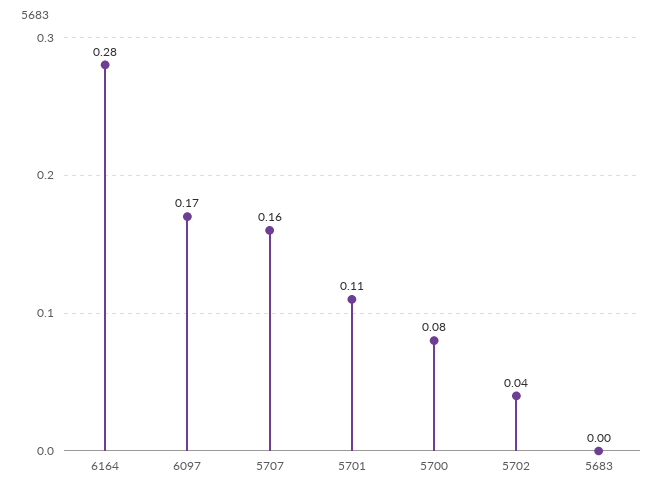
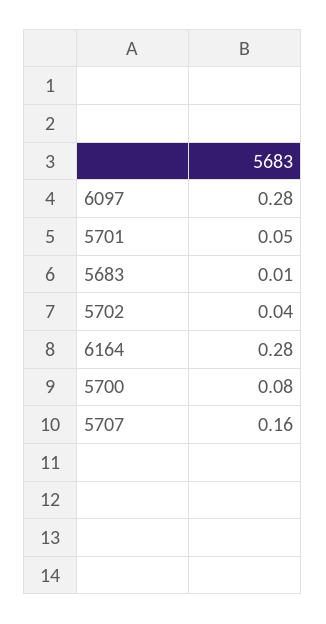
6097: 0.17 -> 0.28
5701: 0.11 -> 0.05
5683: 0 -> 0.01

